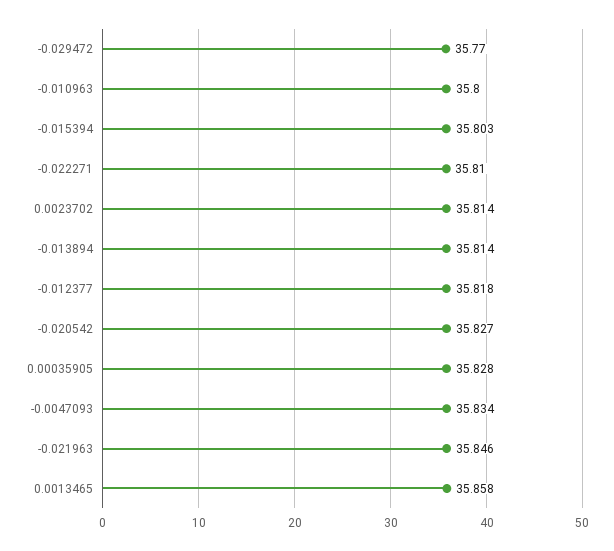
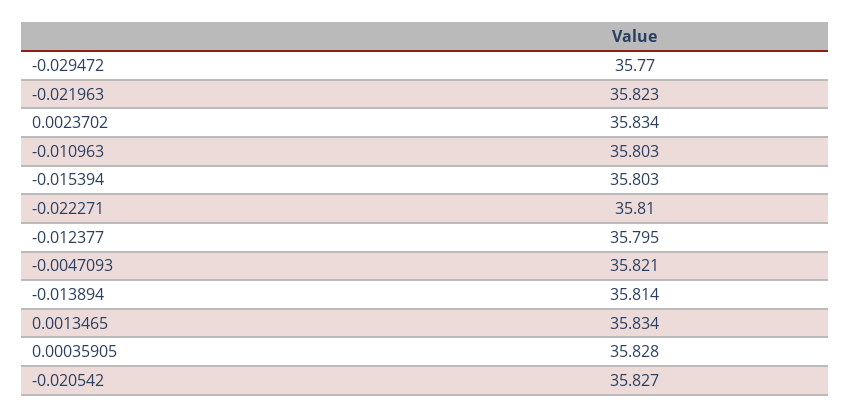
-0.010963: 35.8 -> 35.803
0.0023702: 35.814 -> 35.834
-0.012377: 35.818 -> 35.795
-0.0047093: 35.834 -> 35.821
-0.021963: 35.846 -> 35.823
0.0013465: 35.858 -> 35.834

